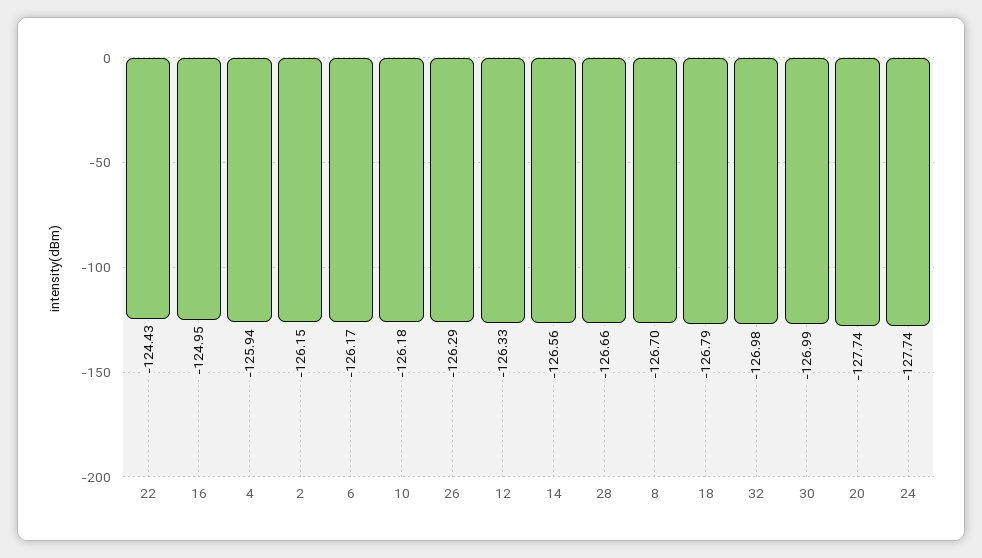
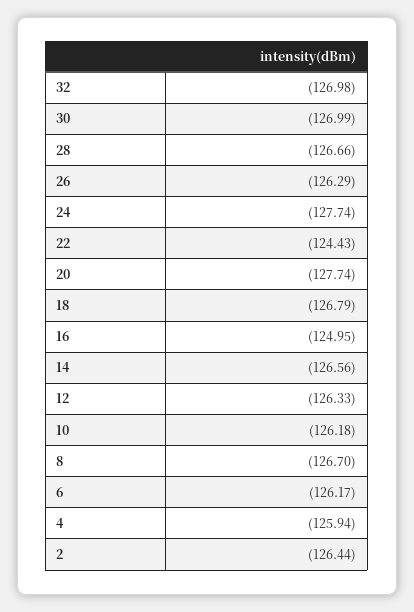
2: -126.15 -> -126.44

